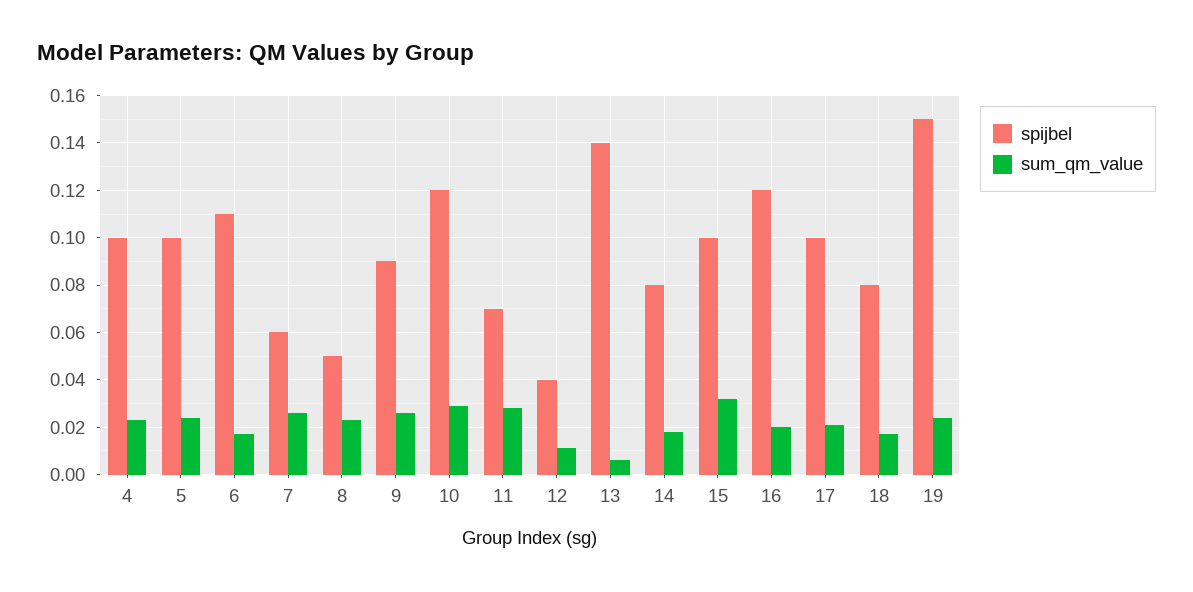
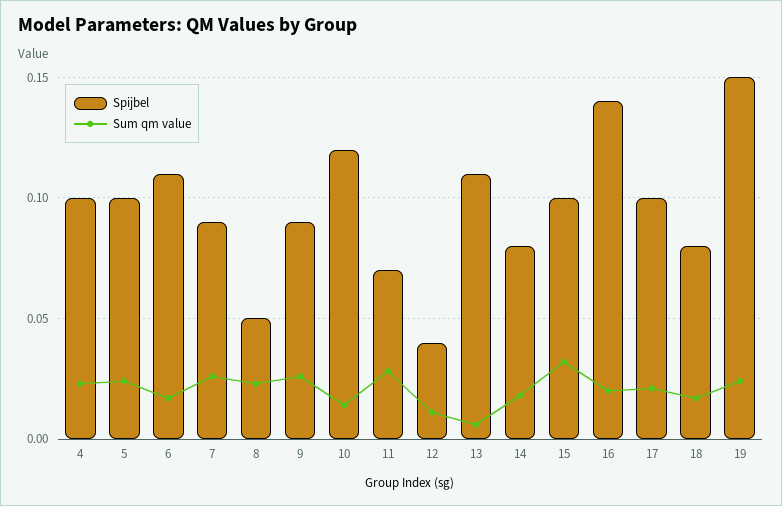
spijbel, 7: 0.06 -> 0.09
sum_qm_value, 10: 0.03 -> 0.015
spijbel, 13: 0.14 -> 0.11
spijbel, 16: 0.12 -> 0.14

